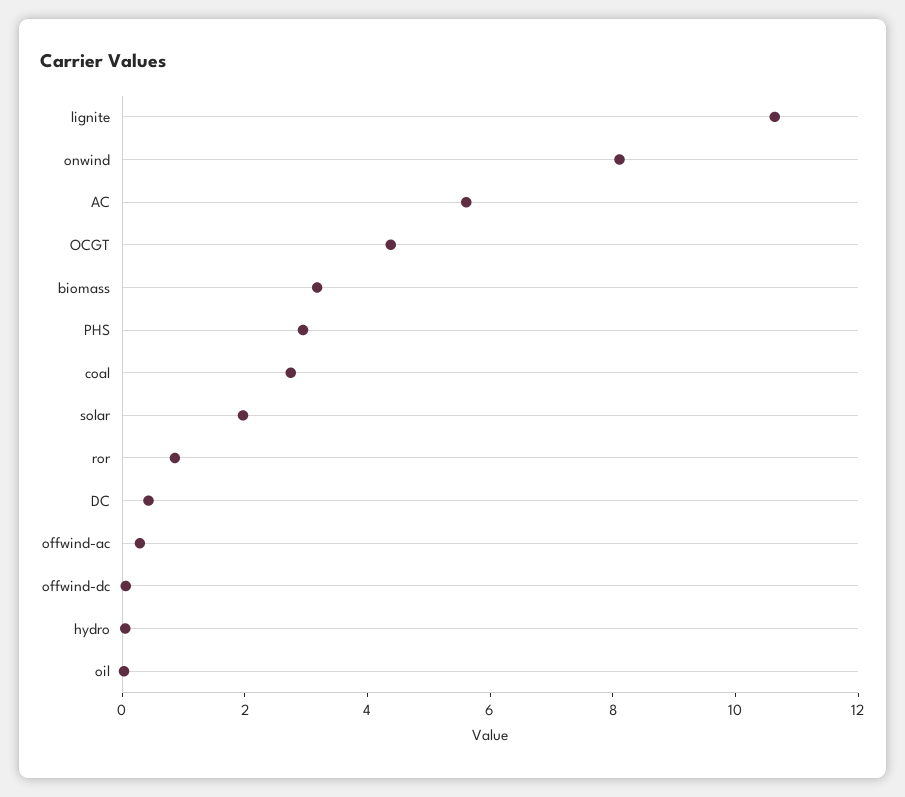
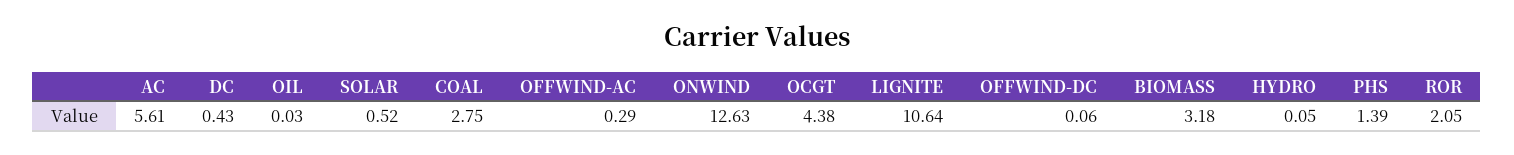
onwind: 8 -> 12.63
PHS: 3 -> 1.39
solar: 2 -> 0.52
ror: 1 -> 2.05

